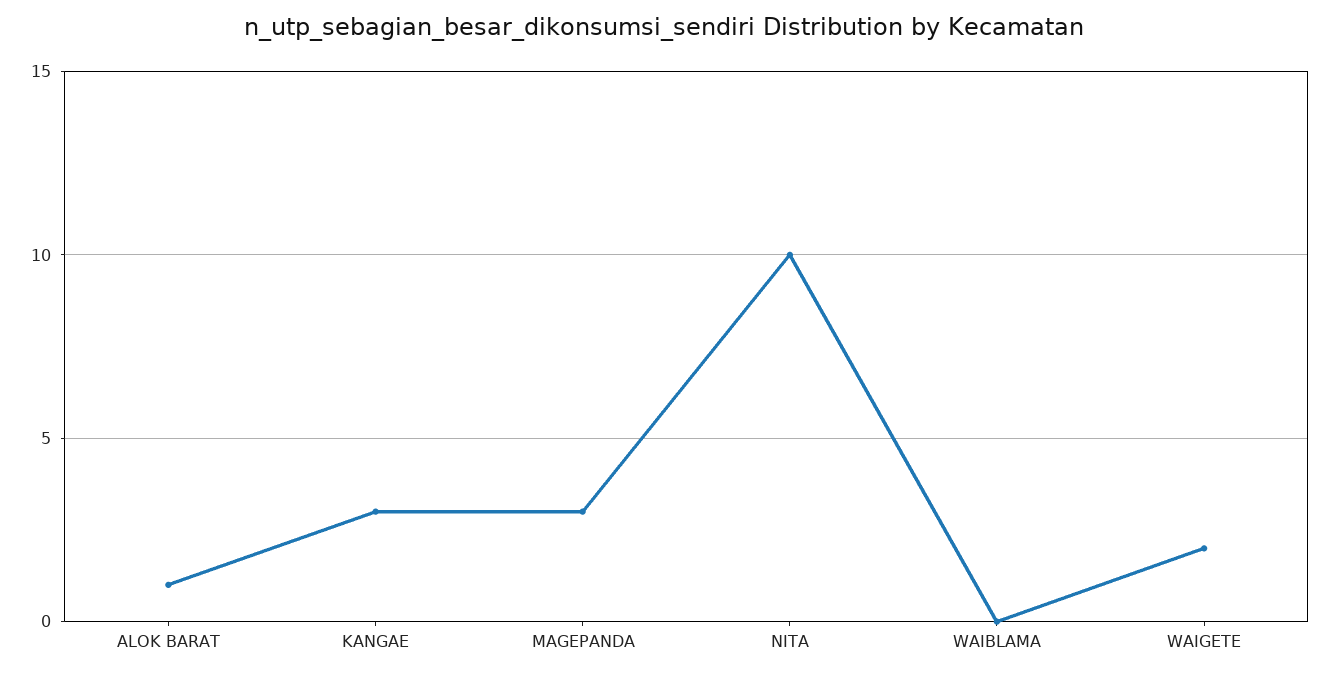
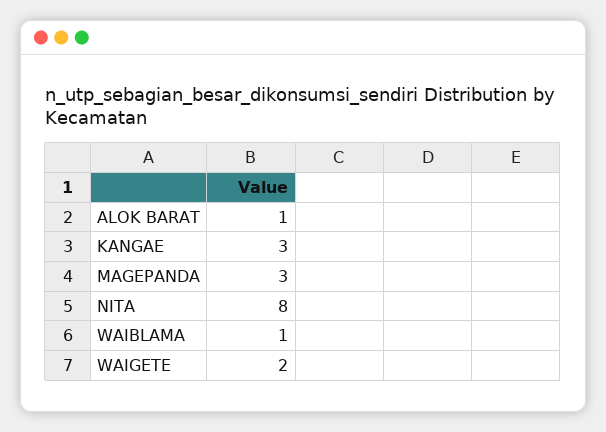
NITA: 10 -> 8
WAIBLAMA: 0 -> 1

